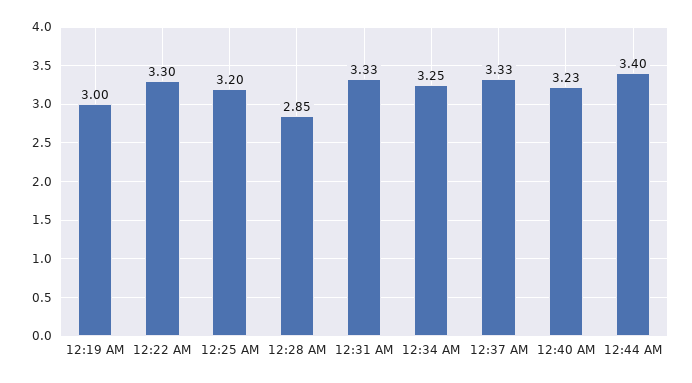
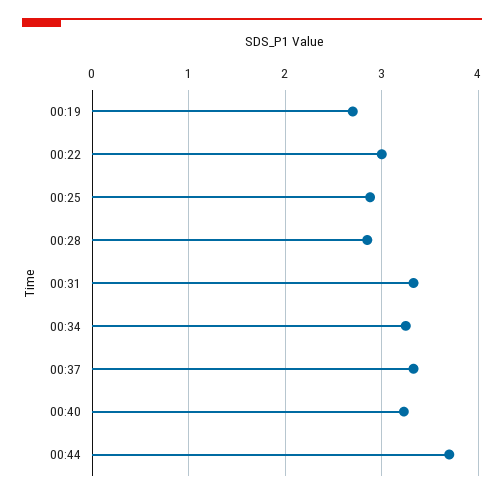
12:19 AM: 3 -> 2.7
12:22 AM: 3.3 -> 3
12:25 AM: 3.2 -> 2.9
12:44 AM: 3.4 -> 3.7

